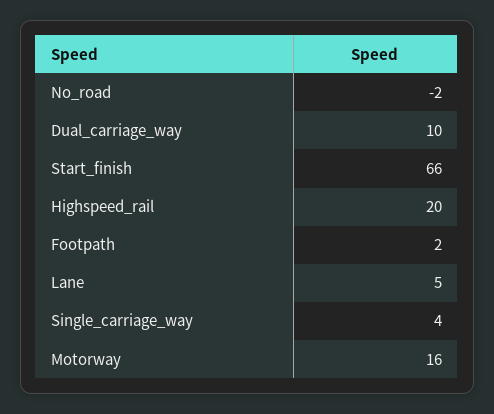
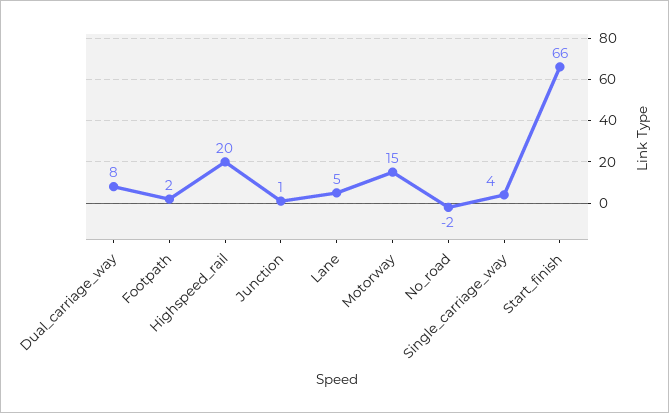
Dual_carriage_way: 10 -> 8
Motorway: 16 -> 15
Junction: none -> 1

